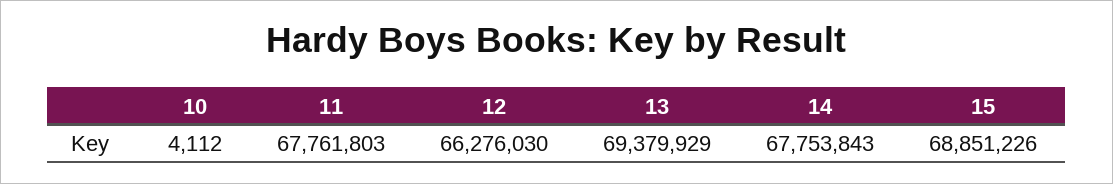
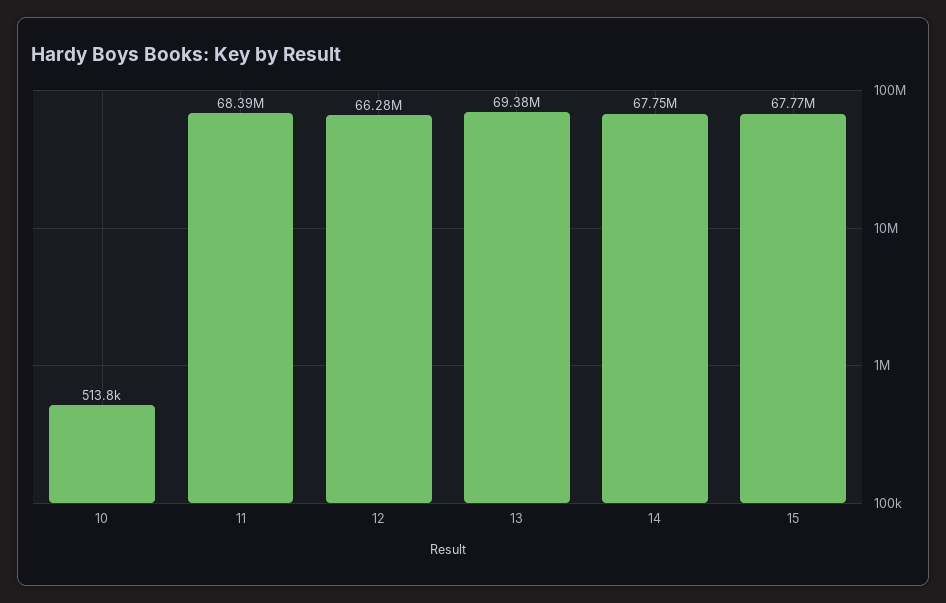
10: 4112 -> 513800
11: 67761803 -> 68390000
15: 68851226 -> 67770000

